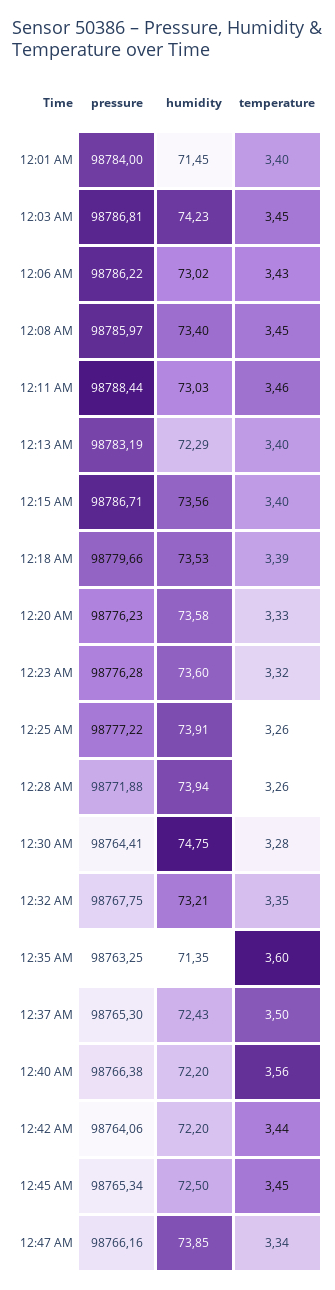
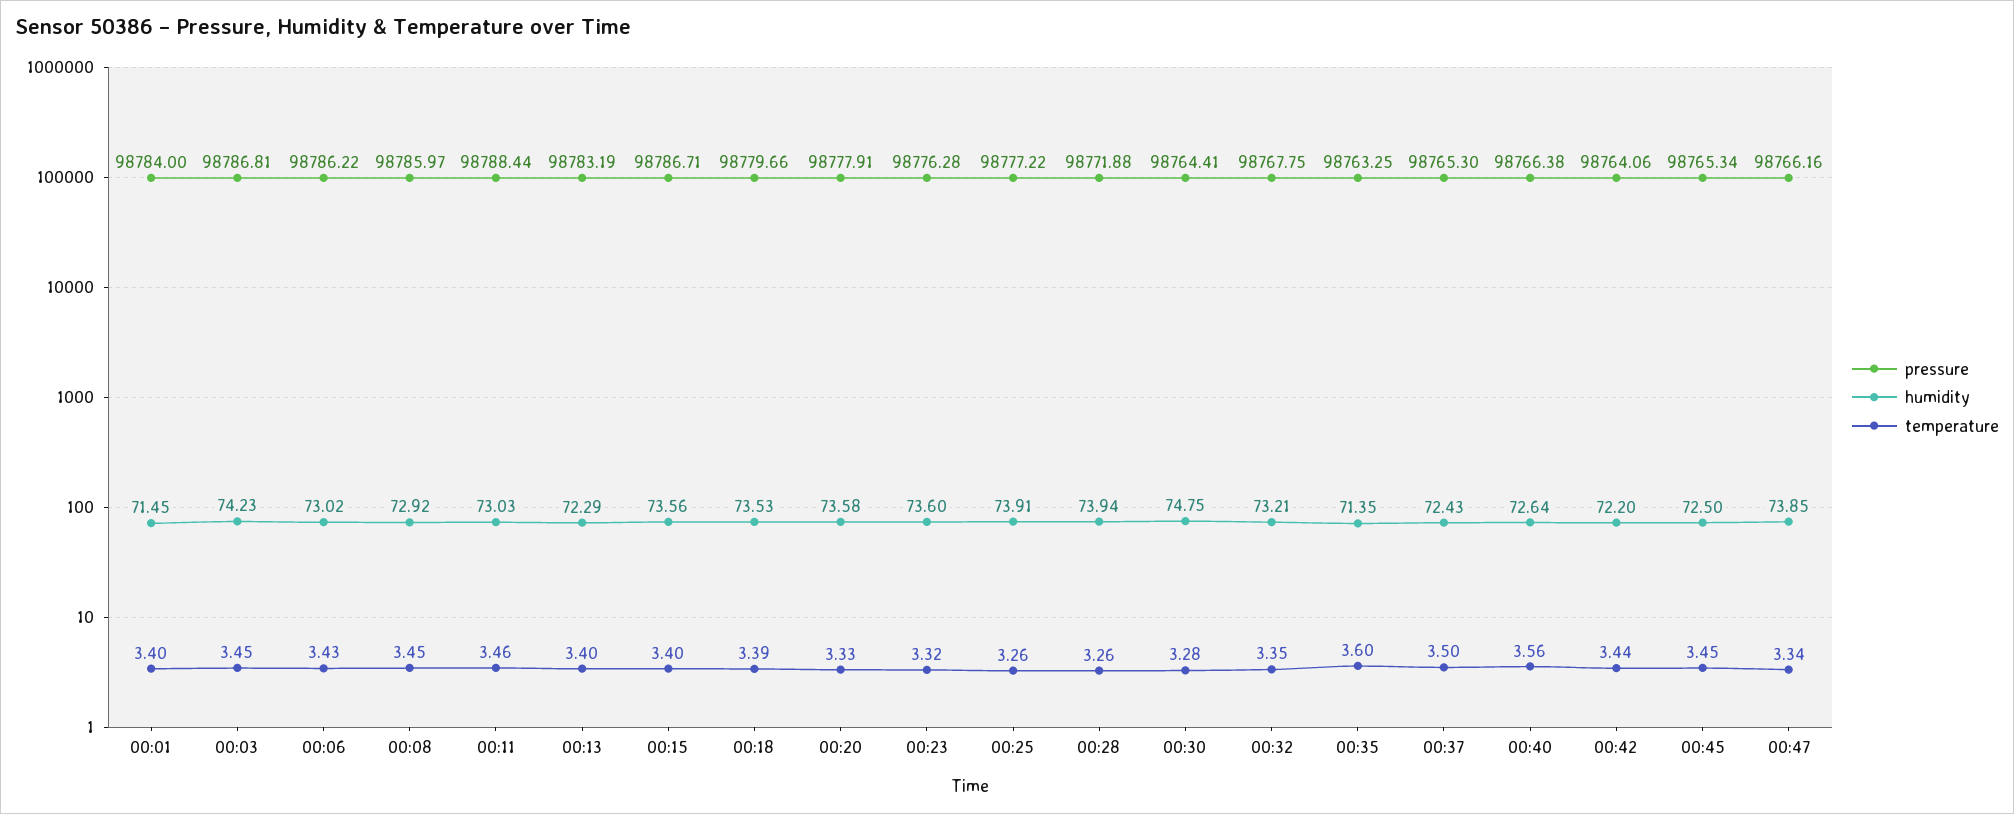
humidity, 12:08 AM: 73.4 -> 72.92
pressure, 12:20 AM: 98776.23 -> 98777.91
humidity, 12:40 AM: 72.2 -> 72.64

